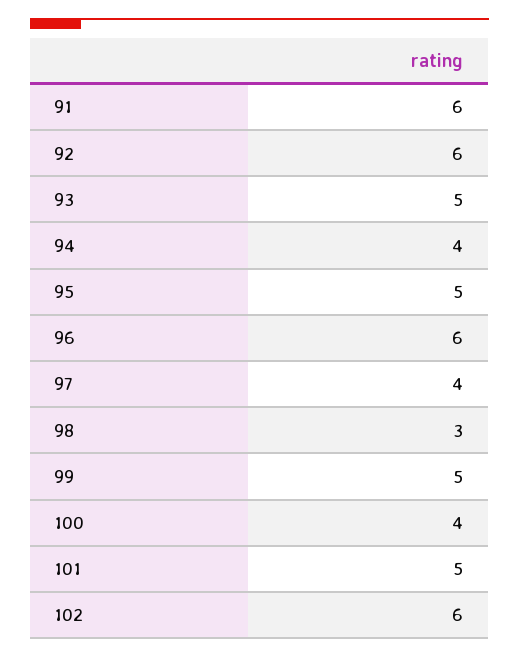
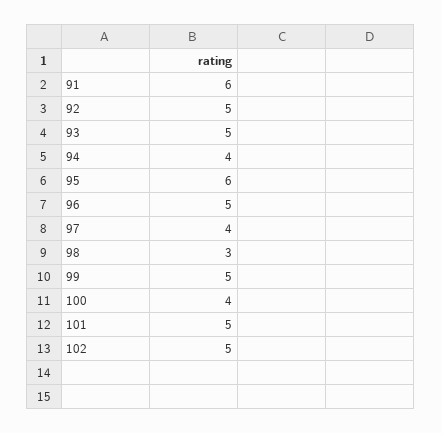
92: 6 -> 5
95: 5 -> 6
96: 6 -> 5
102: 6 -> 5

